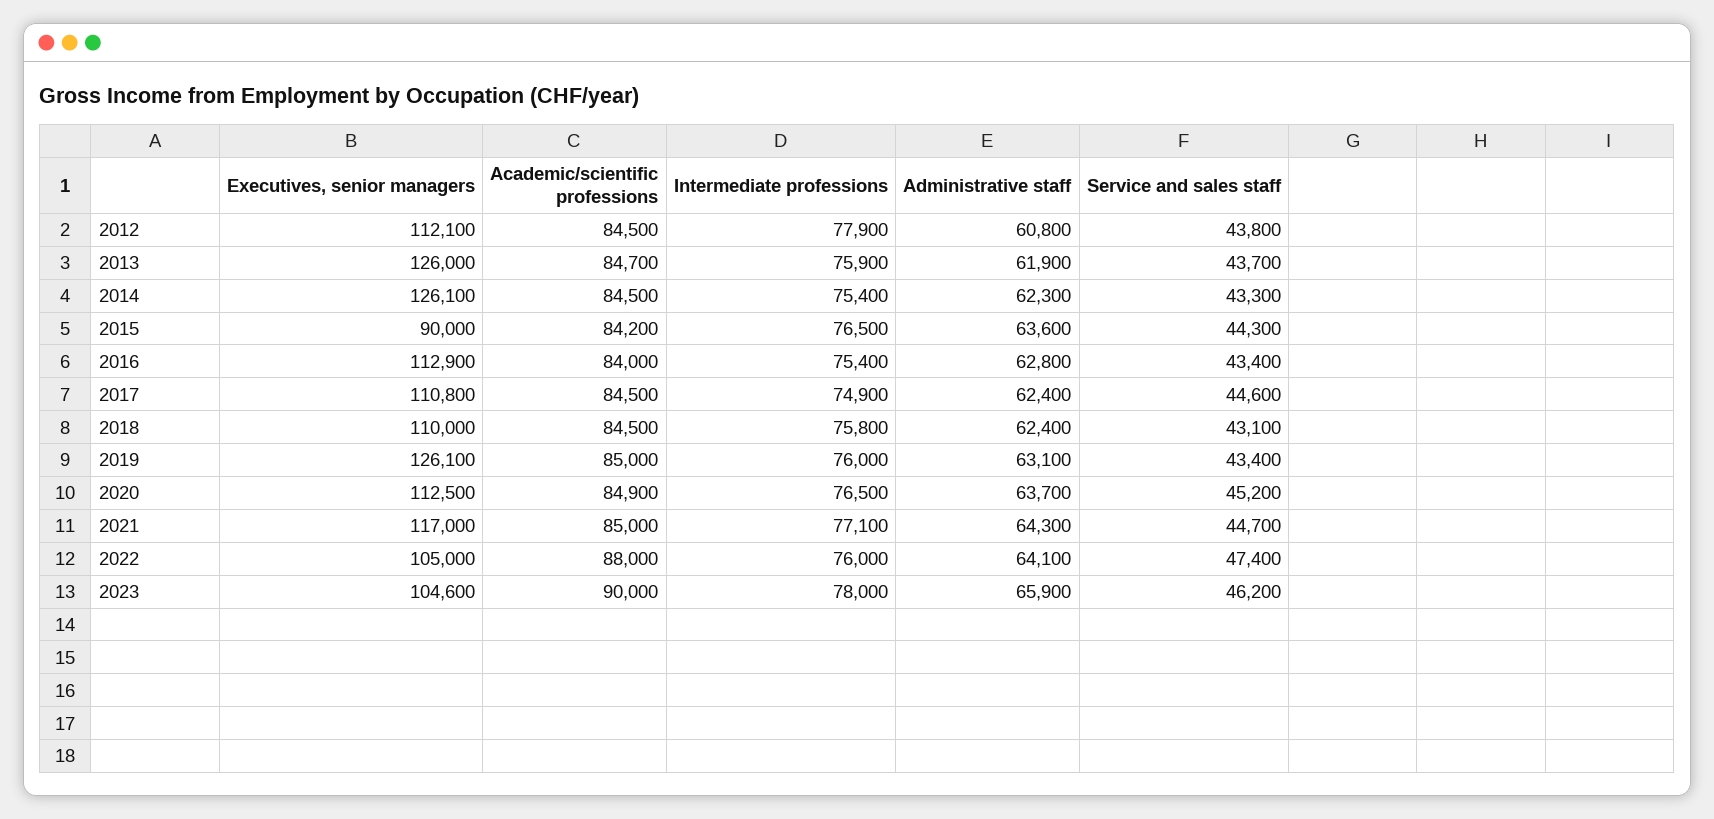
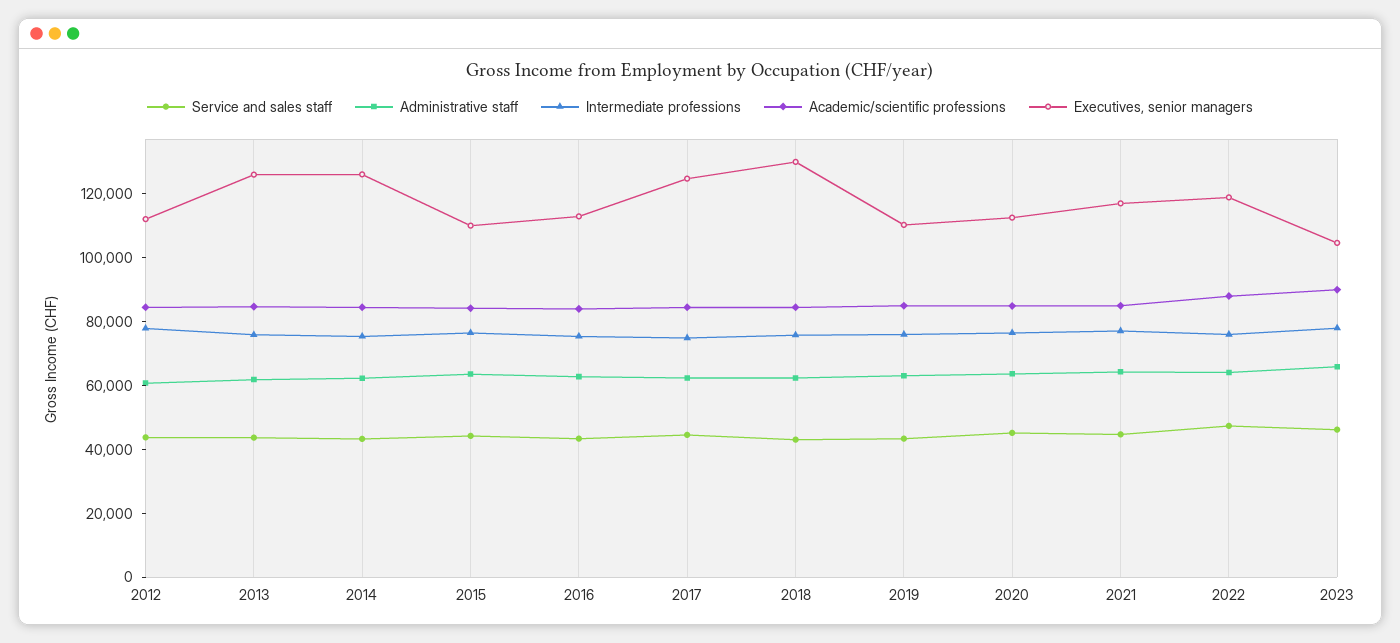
Executives, senior managers, 2015: 90000 -> 110000
Executives, senior managers, 2017: 110800 -> 125000
Executives, senior managers, 2018: 110000 -> 130000
Executives, senior managers, 2019: 126100 -> 110000
Executives, senior managers, 2022: 105000 -> 120000

